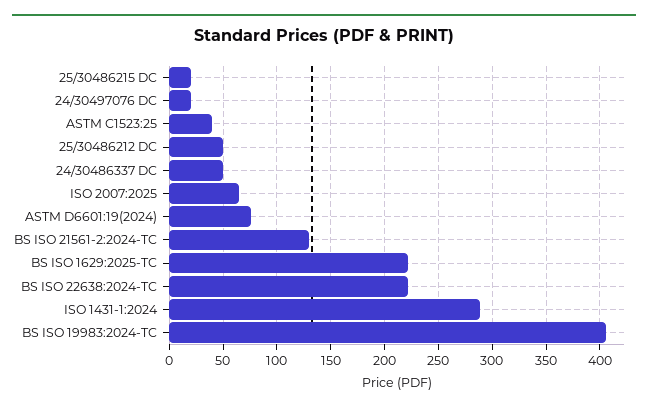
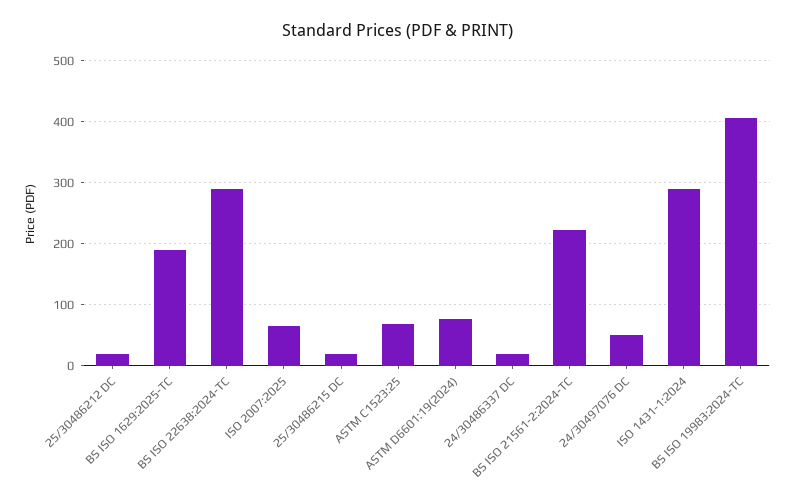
24/30497076 DC: 20 -> 50
ASTM C1523:25: 40 -> 70
25/30486212 DC: 50 -> 20
24/30486337 DC: 50 -> 20
BS ISO 21561-2:2024-TC: 130 -> 220
BS ISO 1629:2025-TC: 220 -> 190
BS ISO 22638:2024-TC: 220 -> 290

